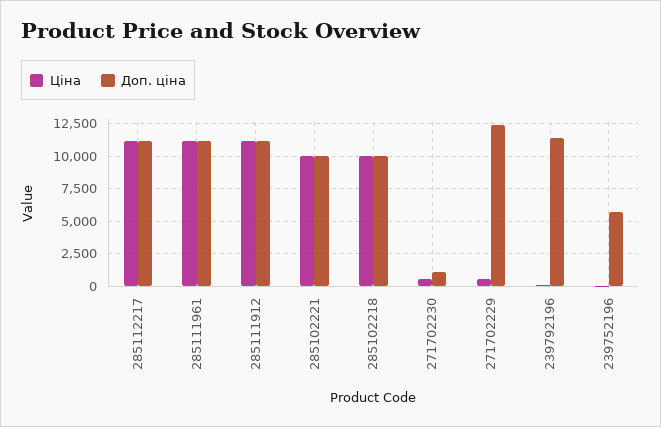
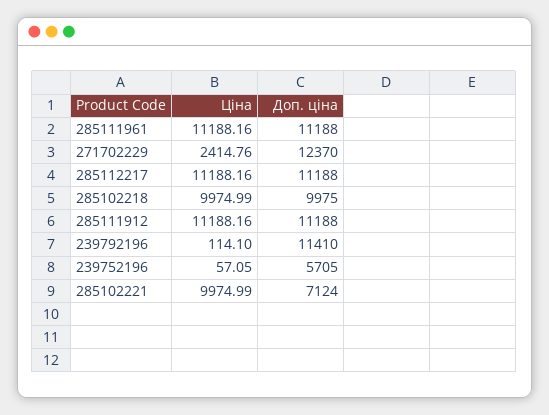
Доп. ціна, 285102221: 10000 -> 7124
Ціна, 271702230: 500 -> none
Доп. ціна, 271702230: 1000 -> none
Ціна, 271702229: 500 -> 2414.76

